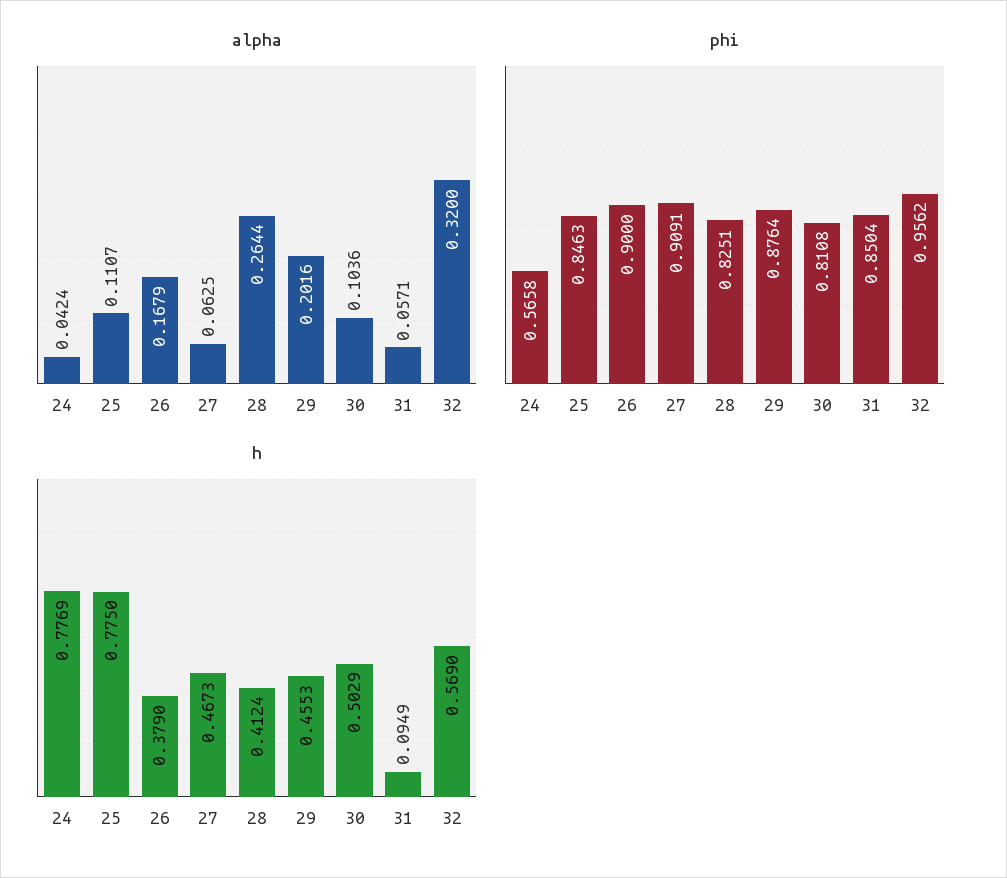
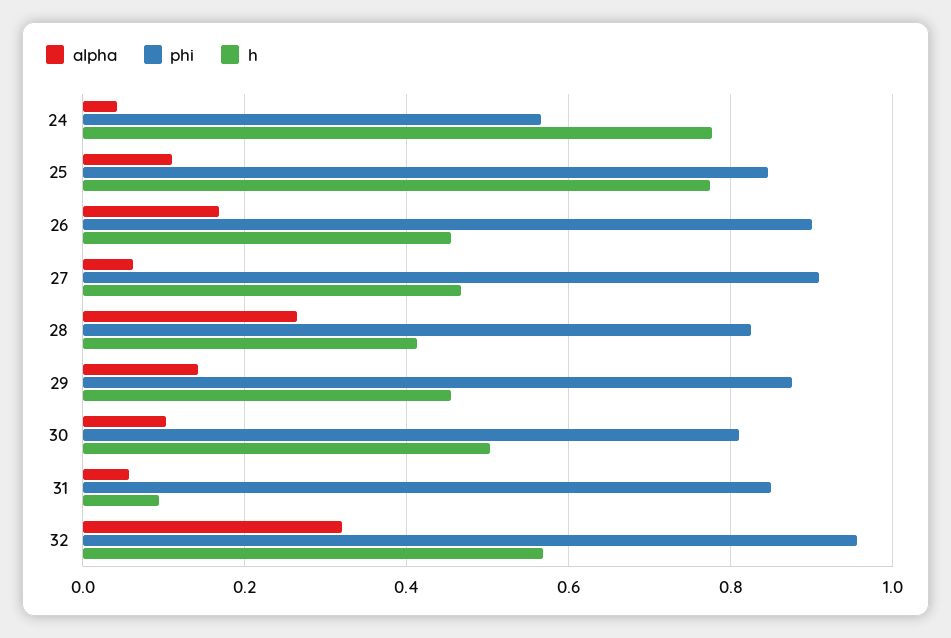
alpha, 29: 0.2016 -> 0.14
h, 26: 0.379 -> 0.46

